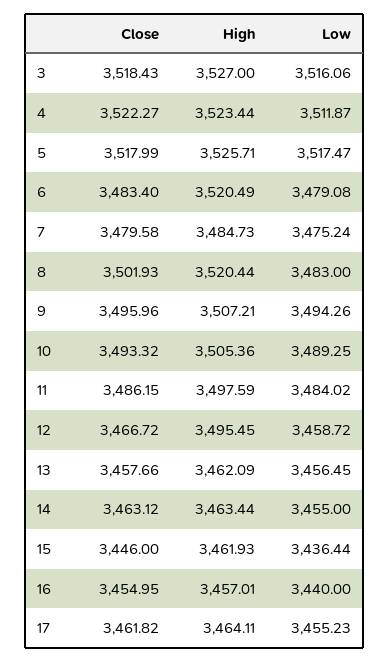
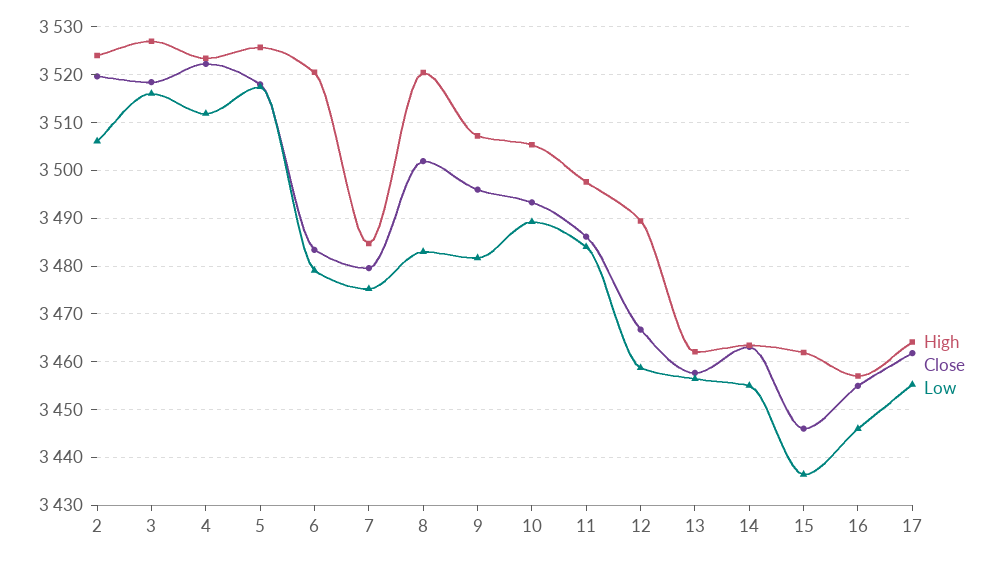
Low, 9: 3494.26 -> 3482
High, 12: 3495.45 -> 3490
Low, 16: 3440 -> 3446
High, 2: none -> 3524
Close, 2: none -> 3520
Low, 2: none -> 3506

